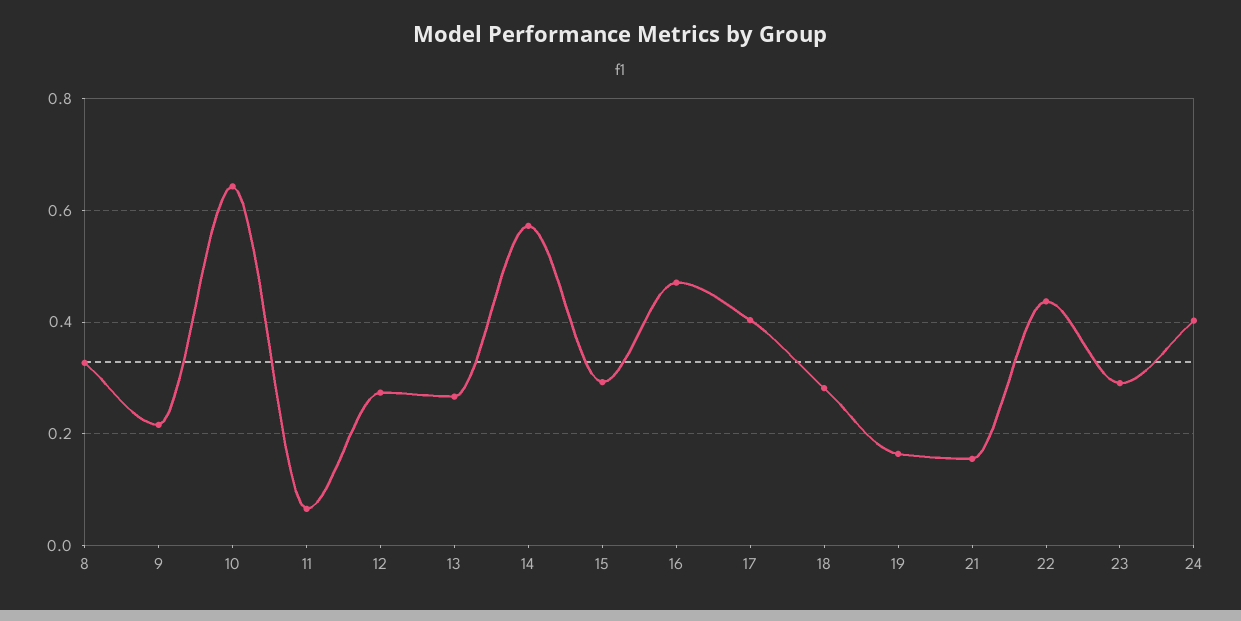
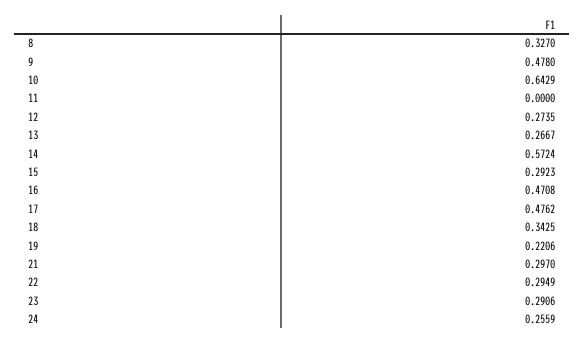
9: 0.22 -> 0.478
11: 0.06 -> 0
17: 0.4 -> 0.4762
18: 0.28 -> 0.3425
19: 0.16 -> 0.2206
21: 0.16 -> 0.297
22: 0.44 -> 0.2949
24: 0.4 -> 0.2559

